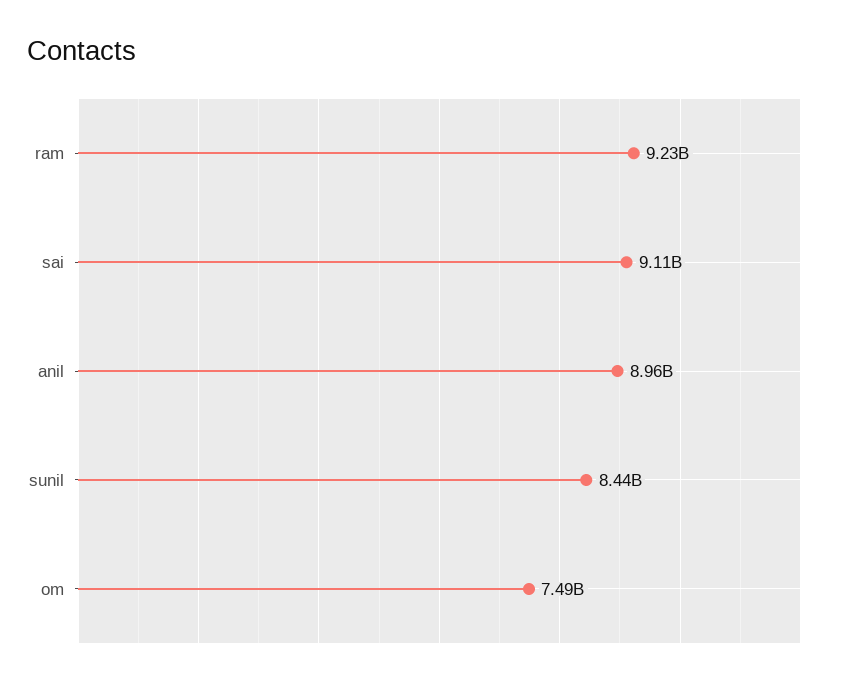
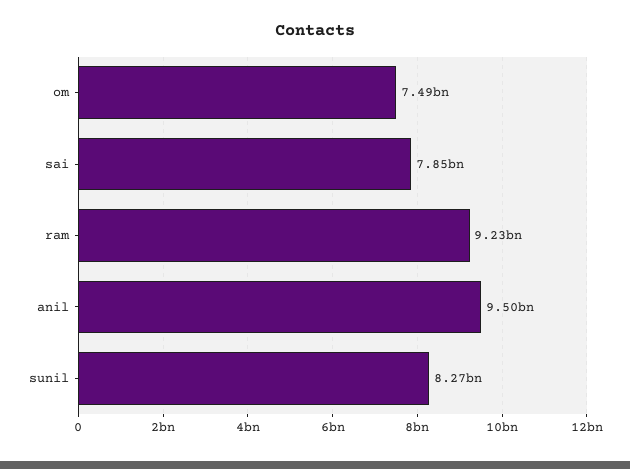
sai: 9110000000 -> 7850000000
anil: 8960000000 -> 9500000000
sunil: 8440000000 -> 8270000000

